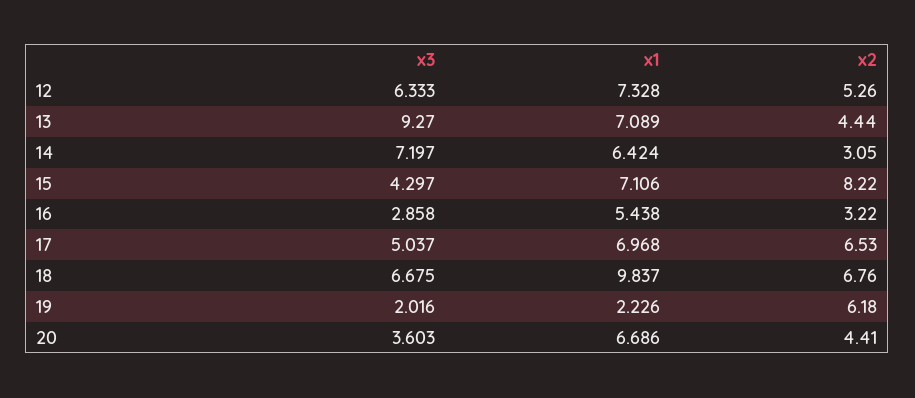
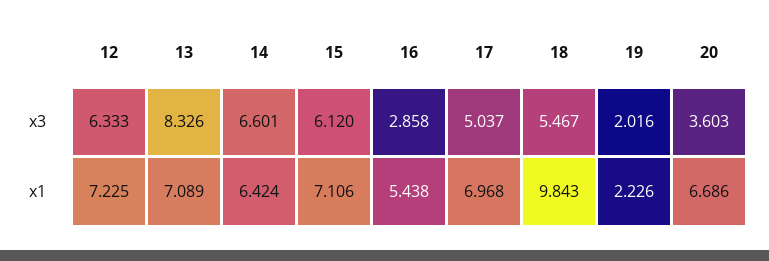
x1, 12: 7.328 -> 7.225
x2, 12: 5.26 -> none
x3, 13: 9.27 -> 8.326
x2, 13: 4.44 -> none
x3, 14: 7.197 -> 6.601
x2, 14: 3.05 -> none
x3, 15: 4.297 -> 6.12
x2, 15: 8.22 -> none
x2, 16: 3.22 -> none
x2, 17: 6.53 -> none
x3, 18: 6.675 -> 5.467
x1, 18: 9.837 -> 9.843
x2, 18: 6.76 -> none
x2, 19: 6.18 -> none
x2, 20: 4.41 -> none

